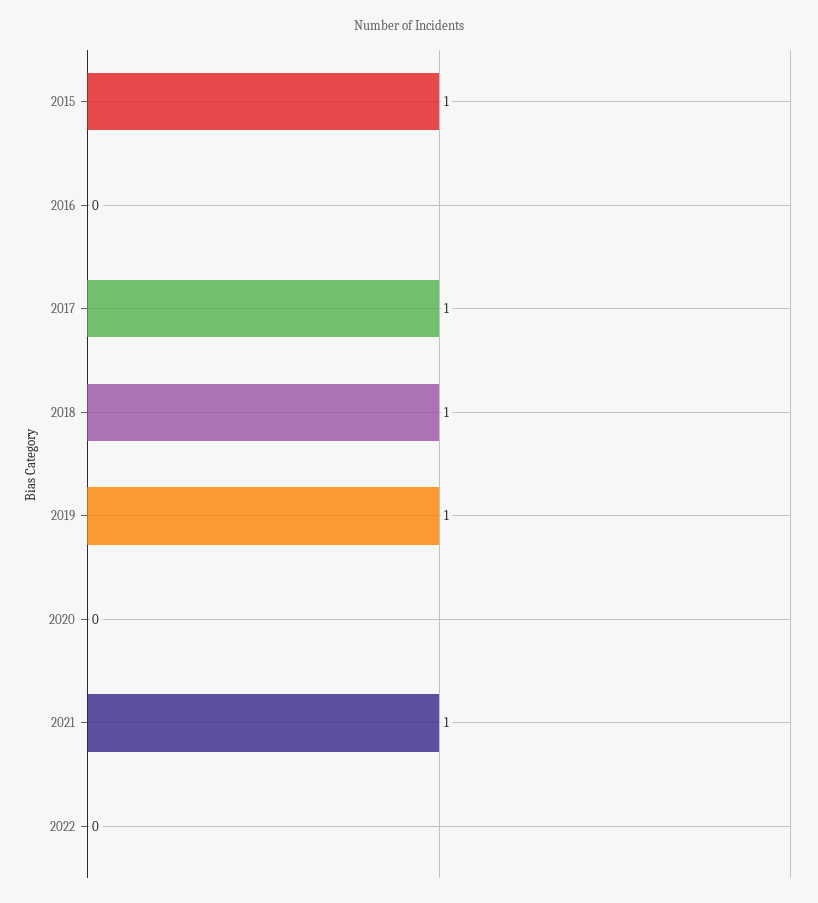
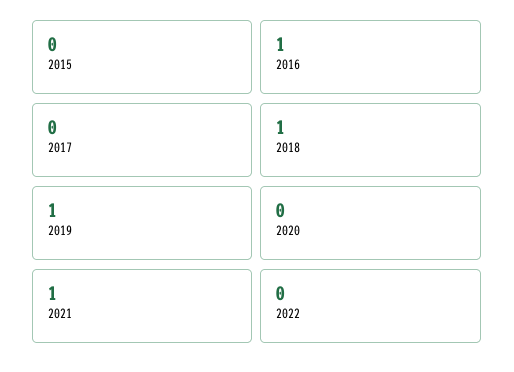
2015: 1 -> 0
2016: 0 -> 1
2017: 1 -> 0

